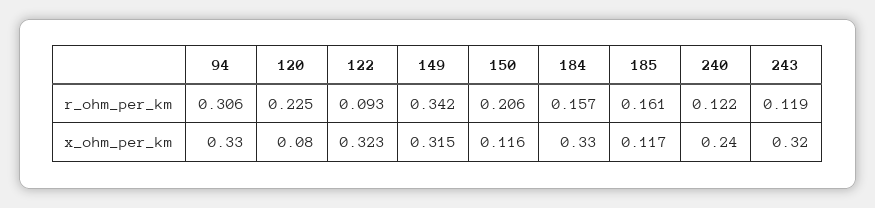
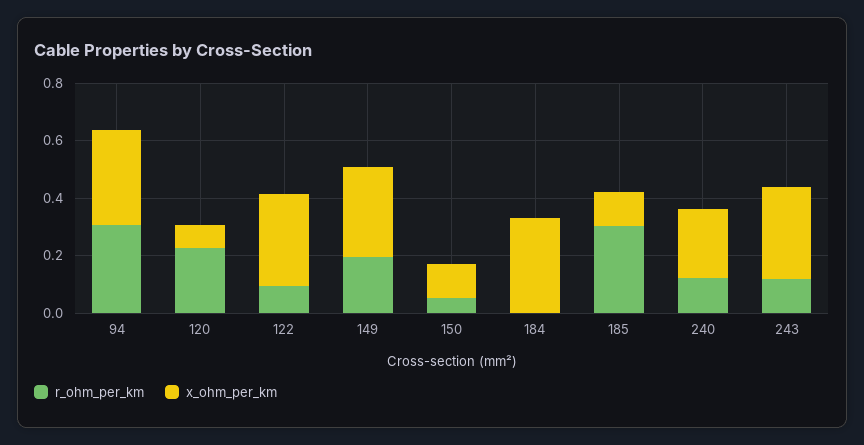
r_ohm_per_km, 149: 0.342 -> 0.2
r_ohm_per_km, 150: 0.206 -> 0.05
r_ohm_per_km, 184: 0.157 -> 0
r_ohm_per_km, 185: 0.161 -> 0.3

